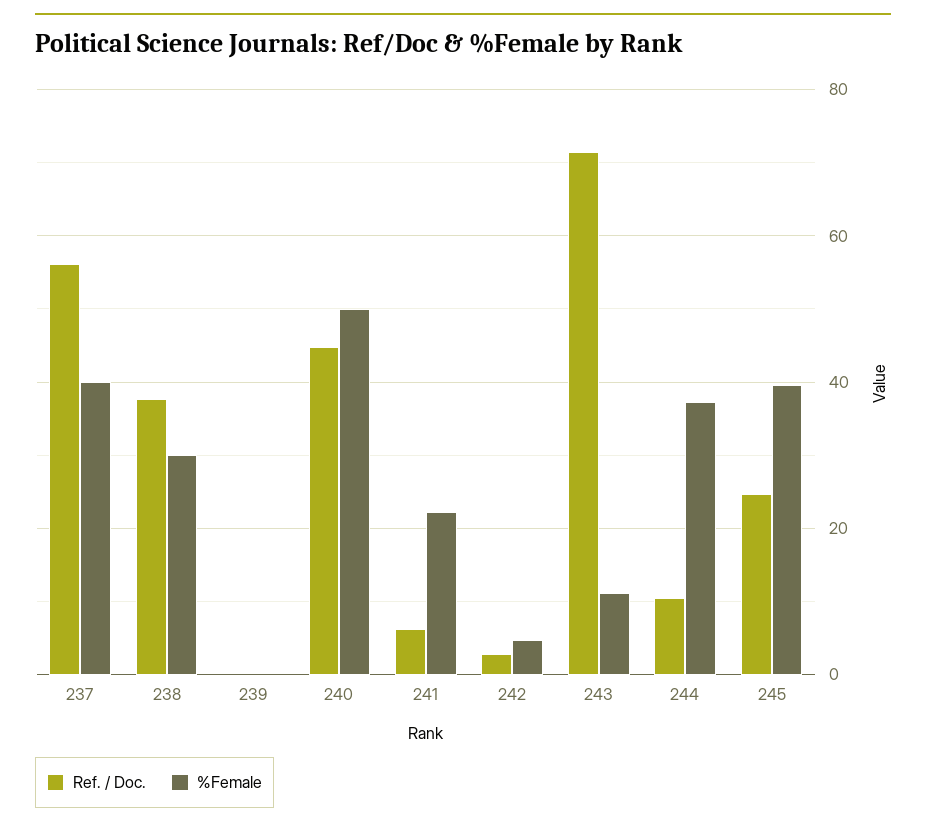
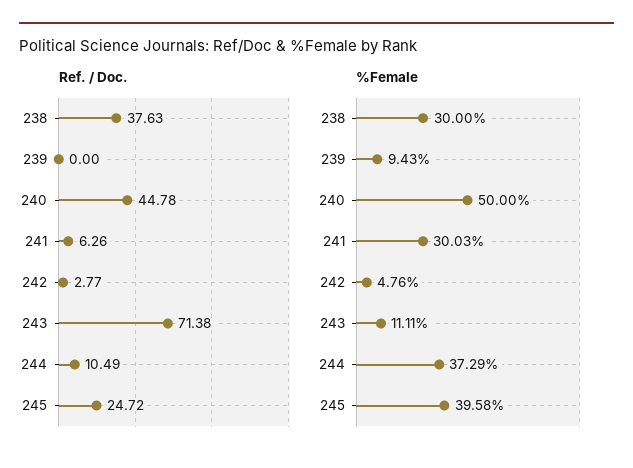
Ref. / Doc., 237: 56 -> none
%Female, 237: 40 -> none
%Female, 239: 0 -> 9.43
%Female, 241: 22 -> 30.03

